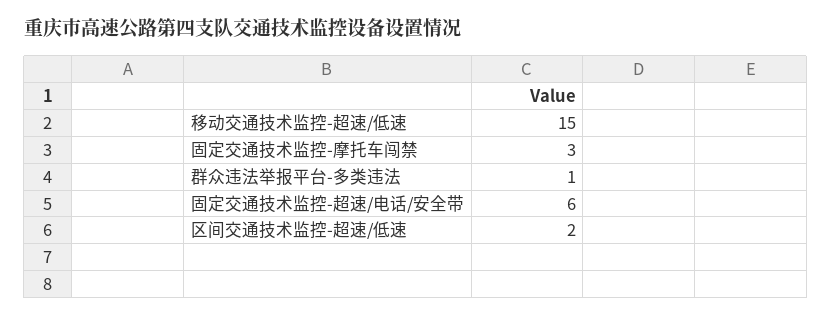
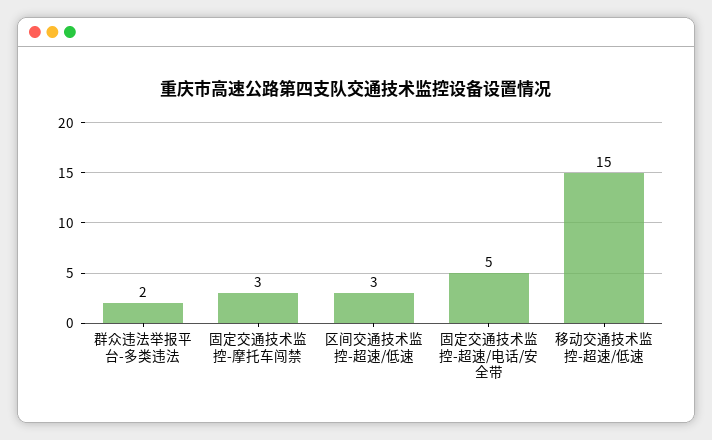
群众违法举报平台-多类违法: 1 -> 2
固定交通技术监控-超速/电话/安全带: 6 -> 5
区间交通技术监控-超速/低速: 2 -> 3

